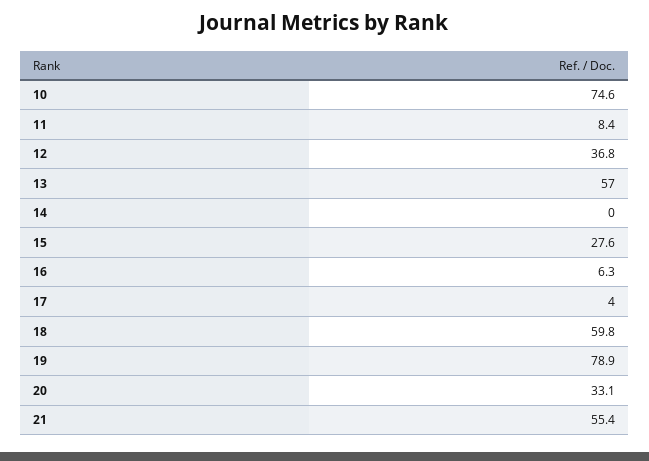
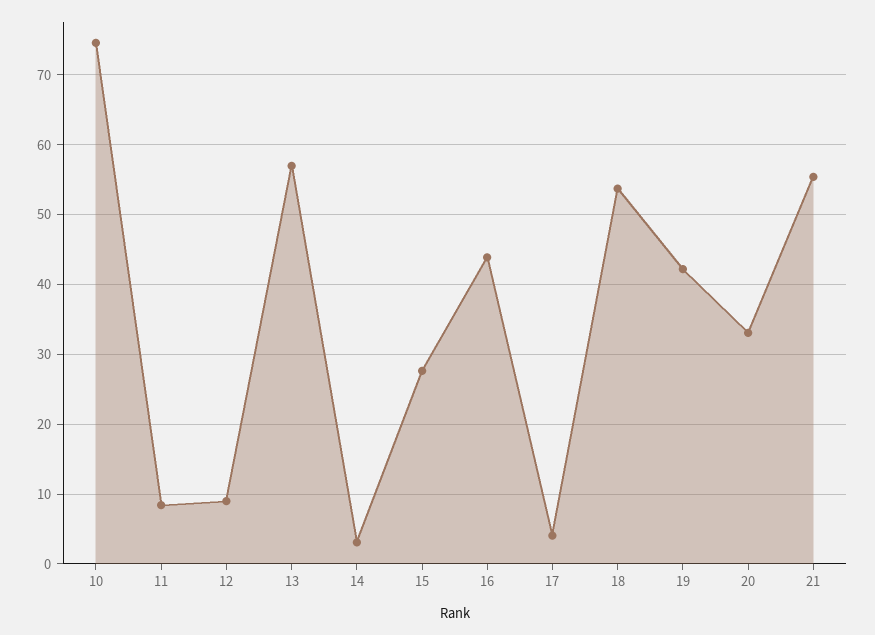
12: 36.8 -> 9
14: 0 -> 3
16: 6.3 -> 44
18: 59.8 -> 54
19: 78.9 -> 42

